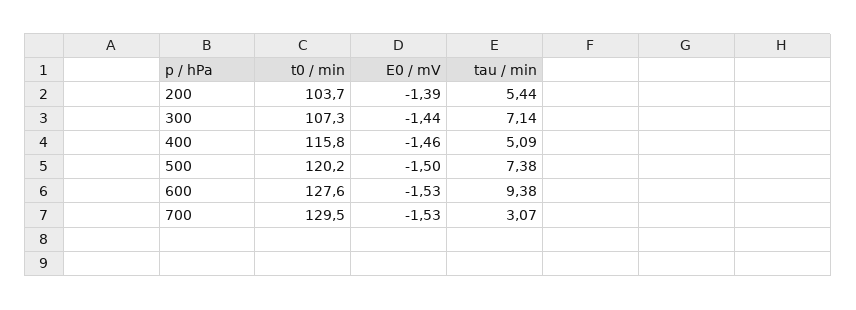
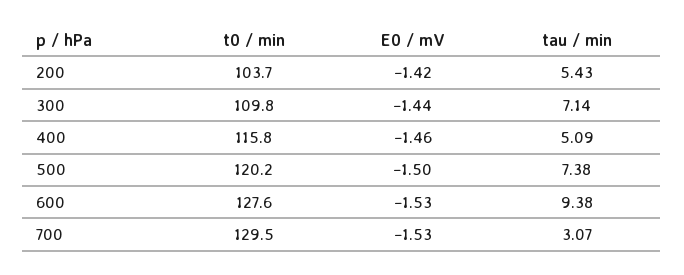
E0 / mV, 200: -1.39 -> -1.42
tau / min, 200: 5.44 -> 5.43
t0 / min, 300: 107.3 -> 109.8

